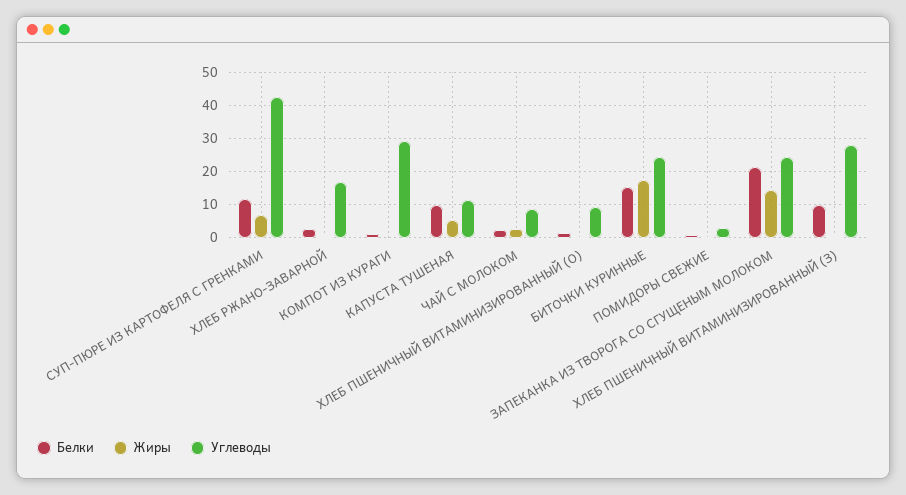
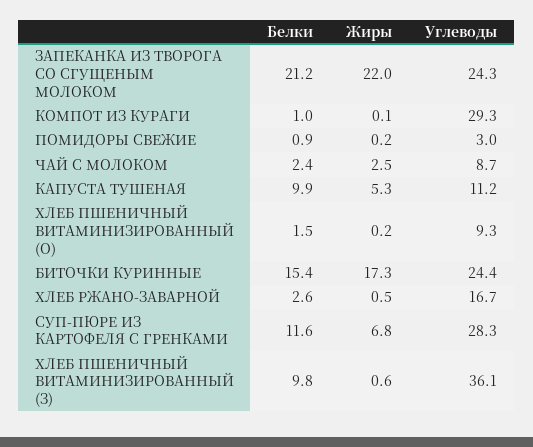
Углеводы, СУП-ПЮРЕ ИЗ КАРТОФЕЛЯ С ГРЕНКАМИ: 42 -> 28.3
Жиры, ЗАПЕКАНКА ИЗ ТВОРОГА СО СГУЩЕНЫМ МОЛОКОМ: 14 -> 22
Углеводы, ХЛЕБ ПШЕНИЧНЫЙ ВИТАМИНИЗИРОВАННЫЙ (З): 28 -> 36.1

